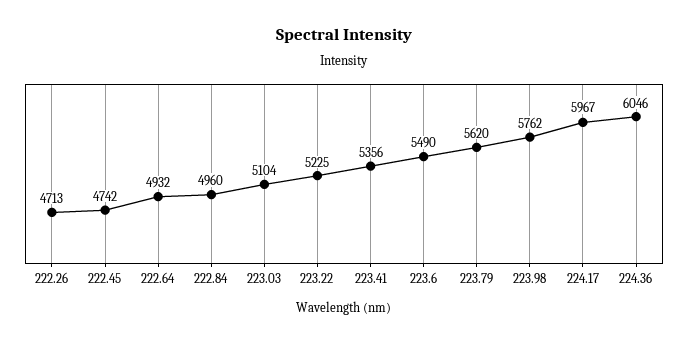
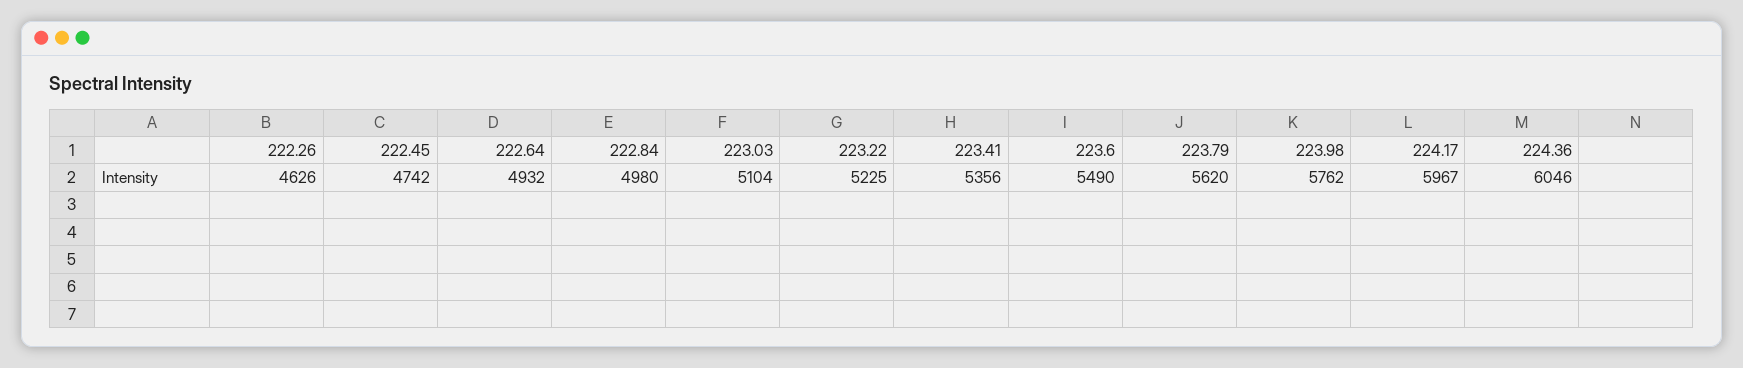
222.26: 4713 -> 4626
222.84: 4960 -> 4980

